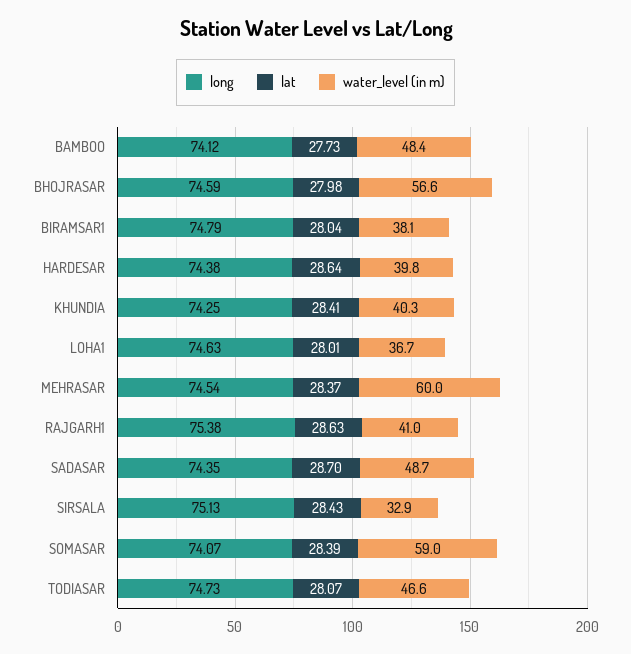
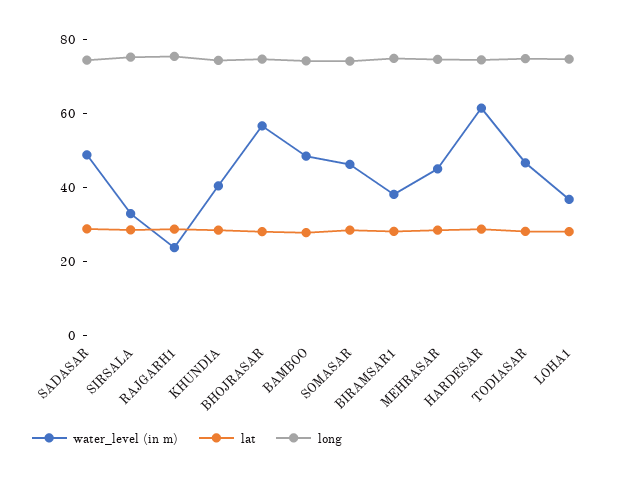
water_level (in m), HARDESAR: 39.8 -> 60
water_level (in m), MEHRASAR: 60 -> 45
water_level (in m), RAJGARH1: 41 -> 25
water_level (in m), SOMASAR: 59 -> 45

